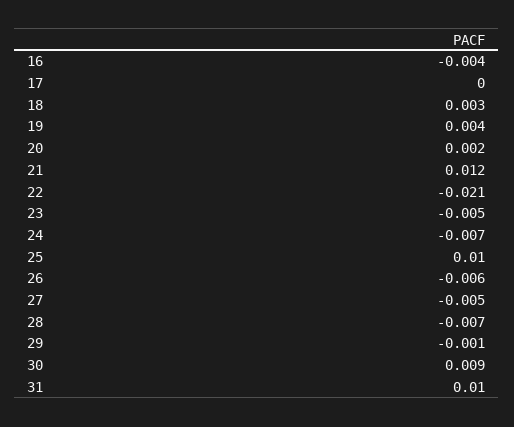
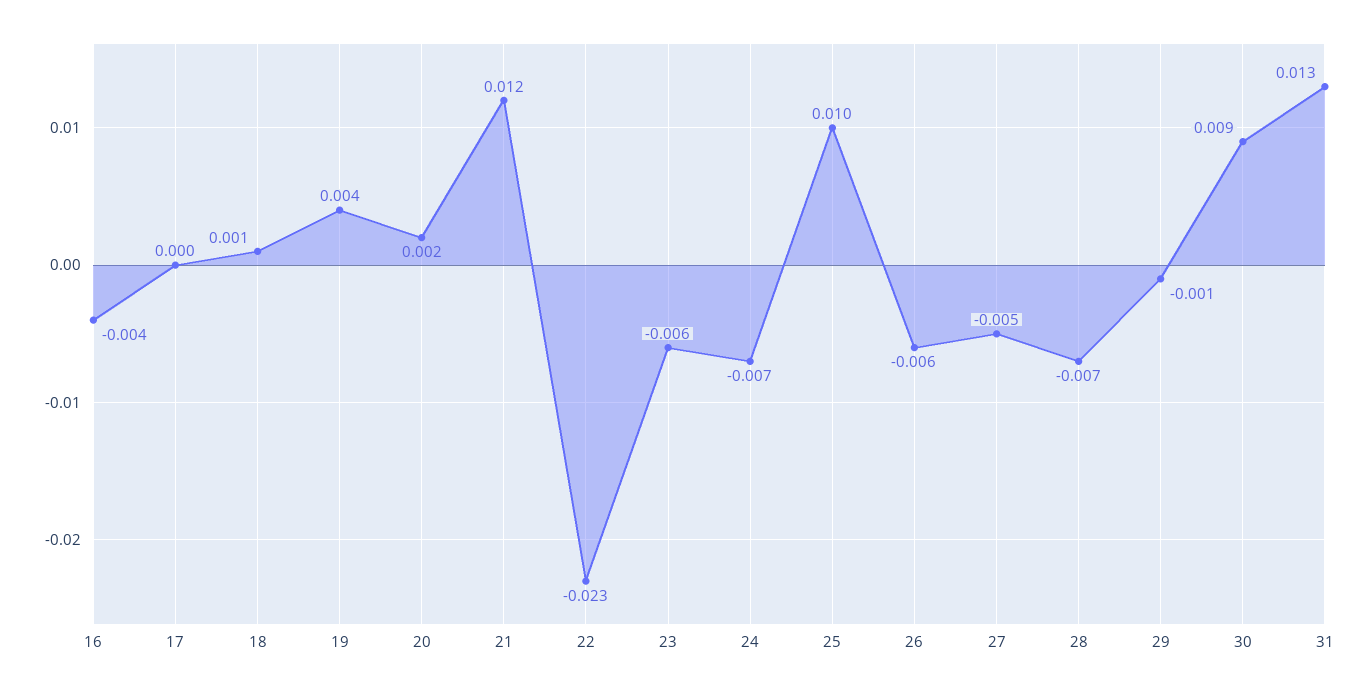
18: 0.003 -> 0.001
22: -0.021 -> -0.023
23: -0.005 -> -0.006
31: 0.01 -> 0.013

